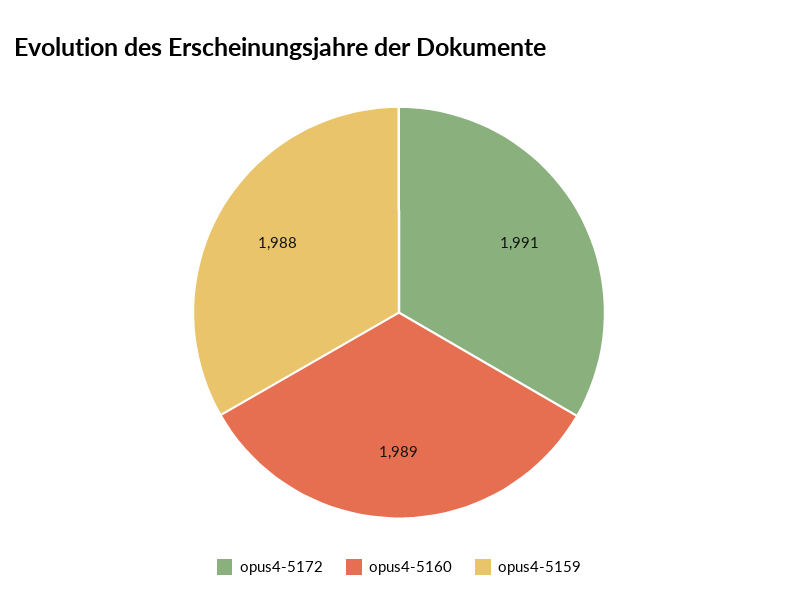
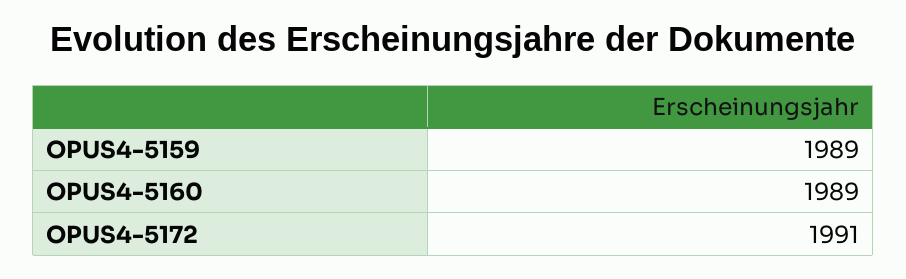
opus4-5159: 1988 -> 1989

